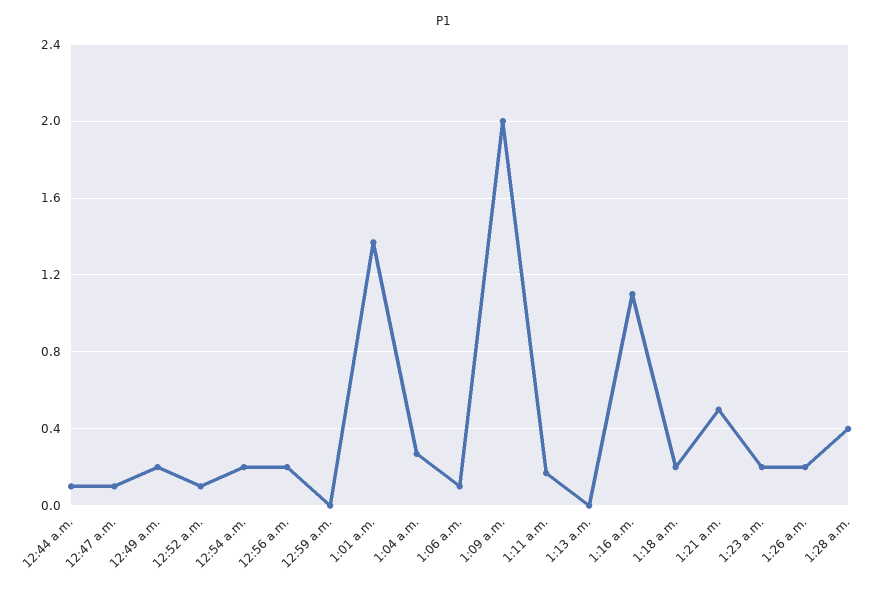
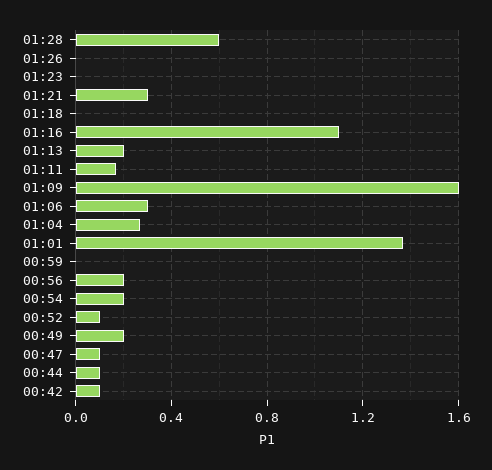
1:06 a.m.: 0.1 -> 0.3
1:09 a.m.: 2 -> 1.6
1:13 a.m.: 0 -> 0.2
1:18 a.m.: 0.2 -> 0
1:21 a.m.: 0.5 -> 0.3
1:23 a.m.: 0.2 -> 0
1:26 a.m.: 0.2 -> 0
1:28 a.m.: 0.4 -> 0.6
00:42: none -> 0.1

